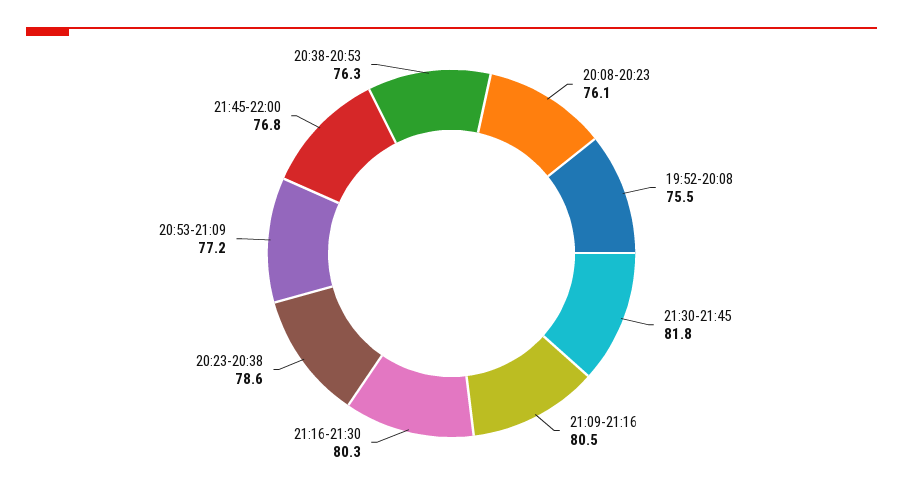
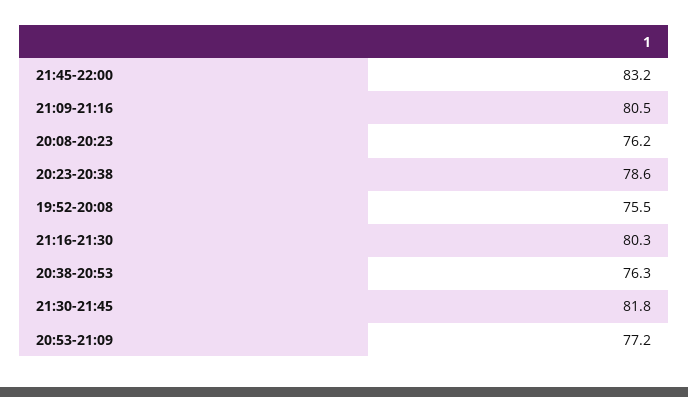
20:08-20:23: 76.1 -> 76.2
21:45-22:00: 76.8 -> 83.2

